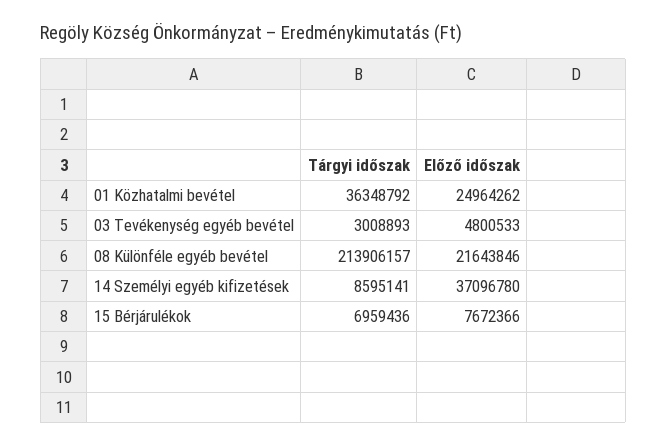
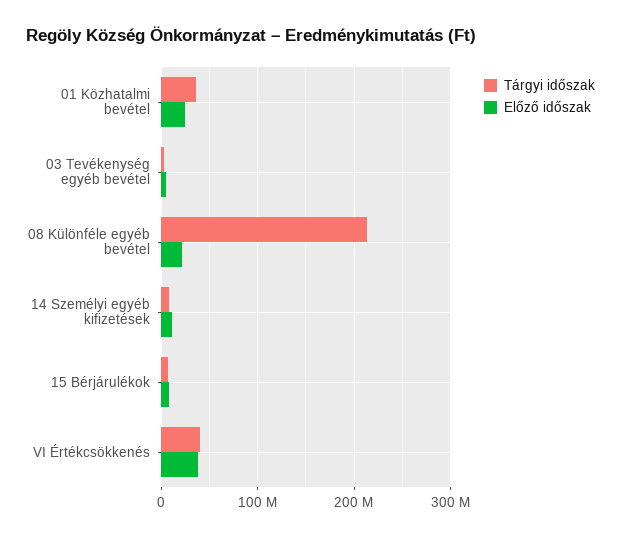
Előző időszak, 14 Személyi egyéb kifizetések: 37096780 -> 10000000
Tárgyi időszak, VI Értékcsökkenés: none -> 40000000
Előző időszak, VI Értékcsökkenés: none -> 40000000

